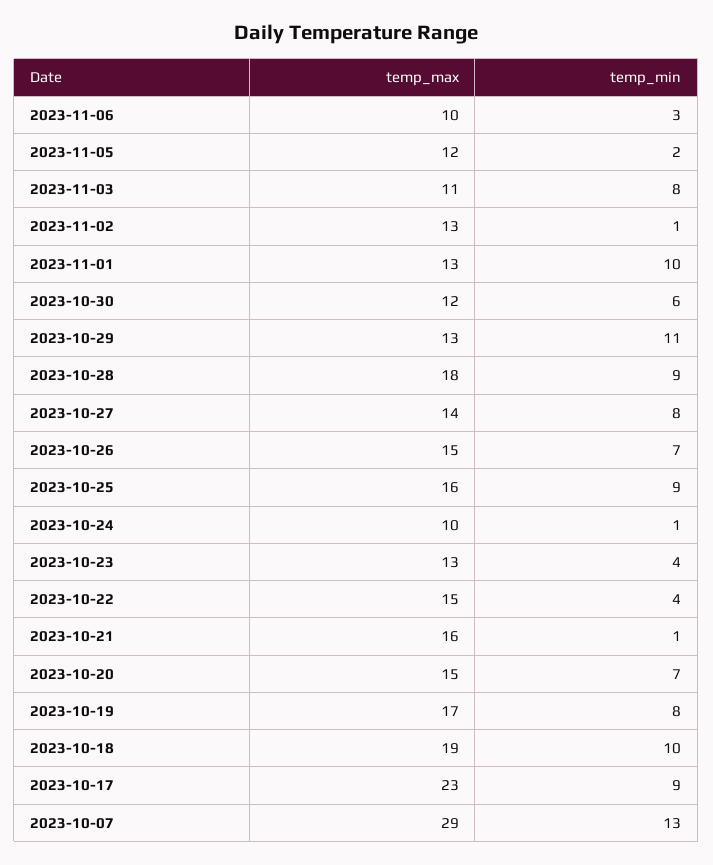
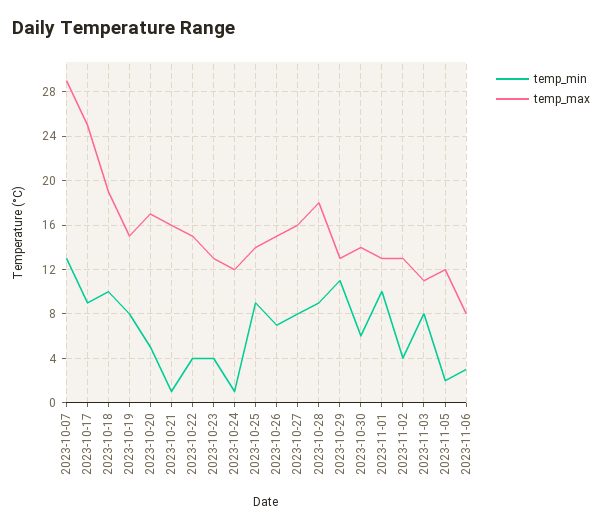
temp_max, 2023-11-06: 10 -> 8
temp_min, 2023-11-02: 1 -> 4
temp_max, 2023-10-30: 12 -> 14
temp_max, 2023-10-27: 14 -> 16
temp_max, 2023-10-25: 16 -> 14
temp_max, 2023-10-24: 10 -> 12
temp_max, 2023-10-20: 15 -> 17
temp_min, 2023-10-20: 7 -> 5
temp_max, 2023-10-19: 17 -> 15
temp_max, 2023-10-17: 23 -> 25

